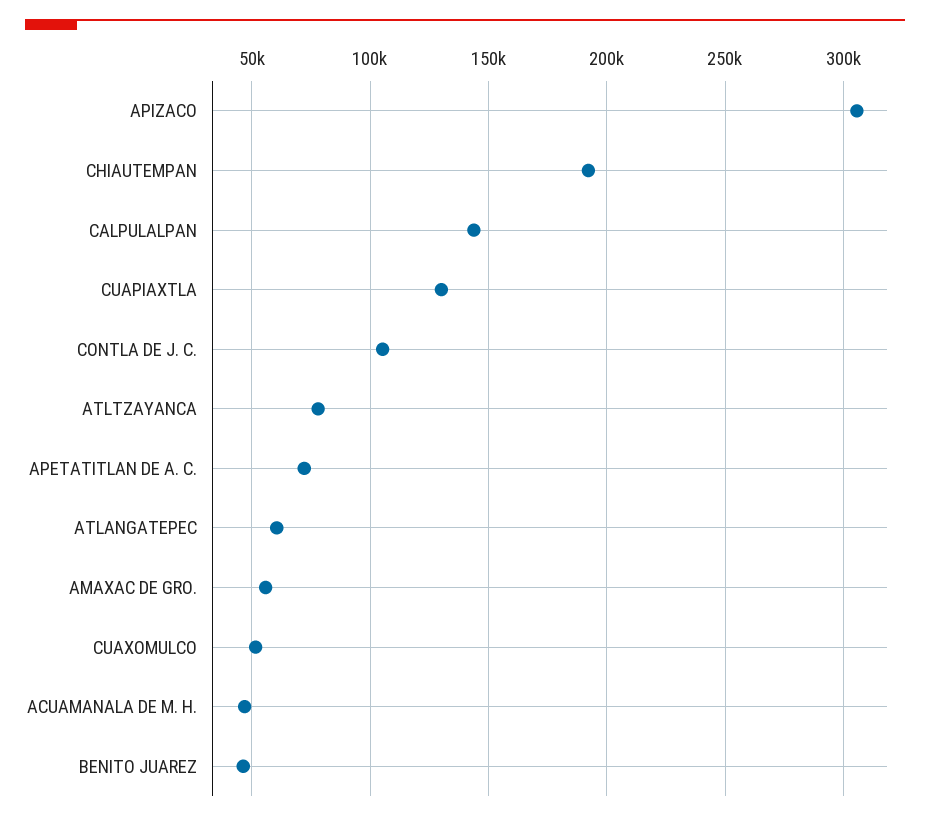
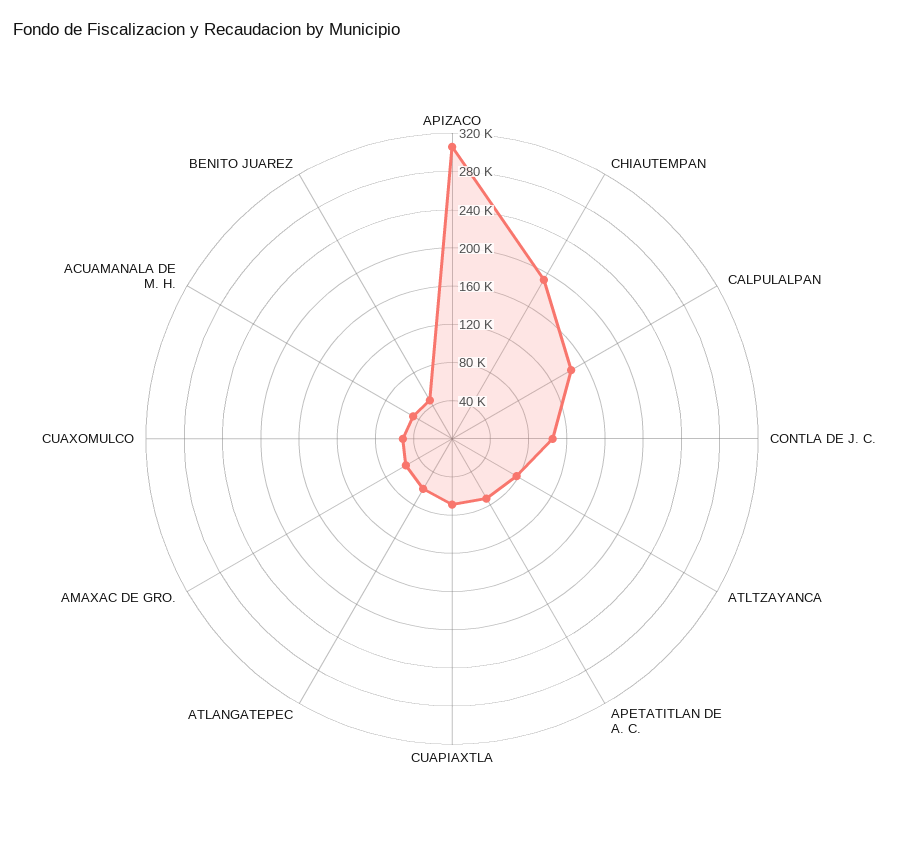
CUAPIAXTLA: 130000 -> 70000

